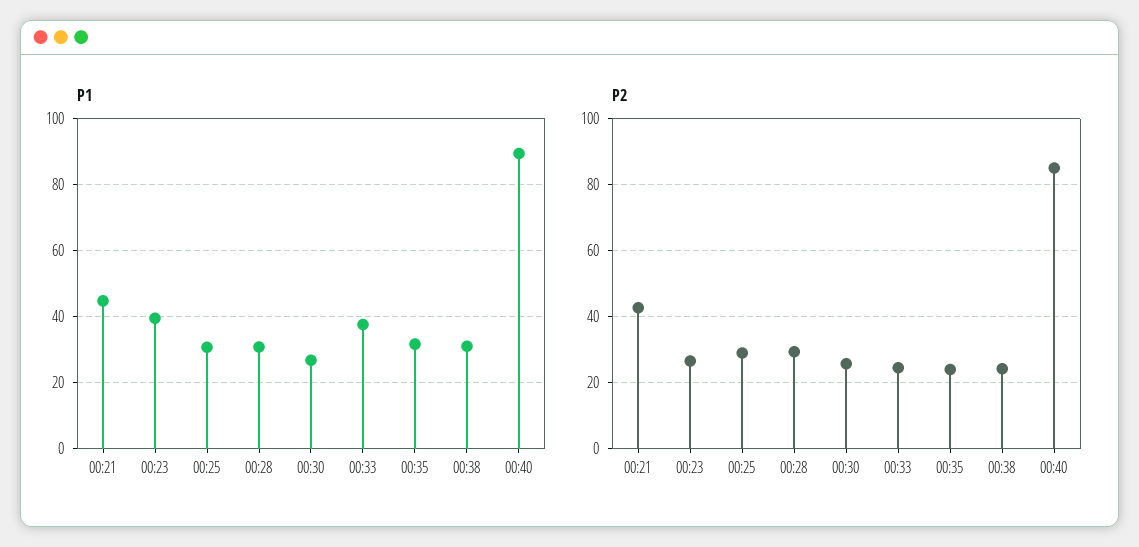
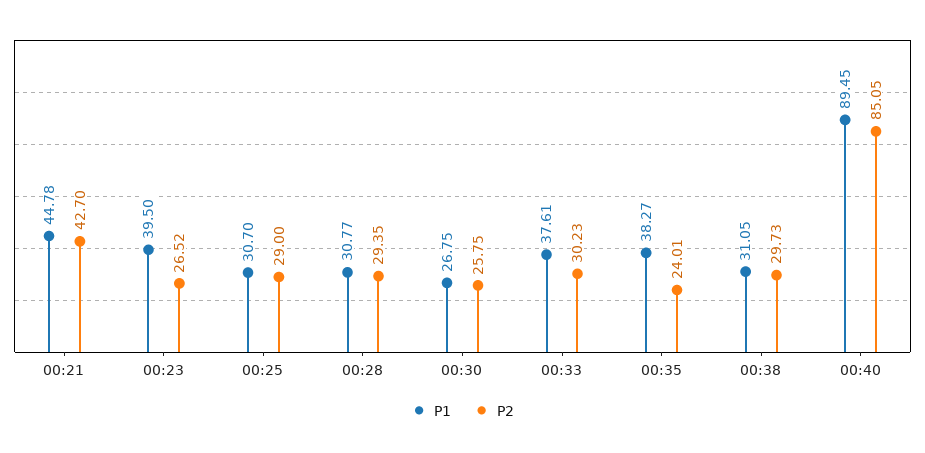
P1, 00:35: 32 -> 38.27
P2, 00:33: 24 -> 30.23
P2, 00:38: 24 -> 29.73

